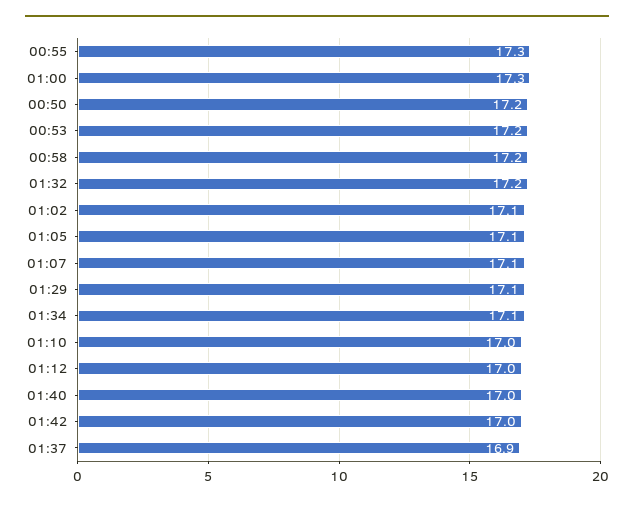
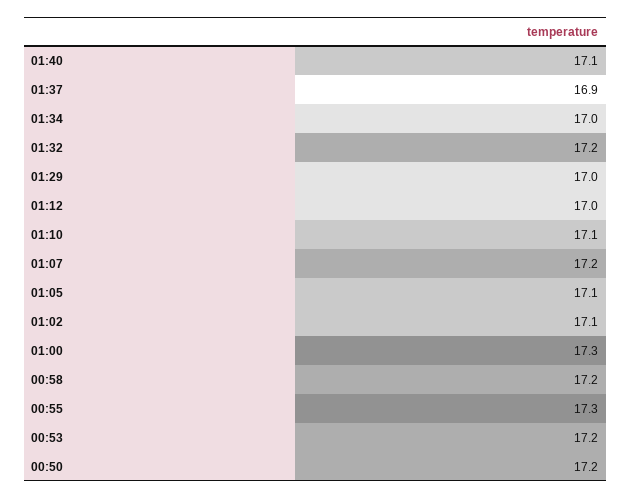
01:07: 17.1 -> 17.2
01:29: 17.1 -> 17
01:34: 17.1 -> 17
01:10: 17 -> 17.1
01:40: 17 -> 17.1
01:42: 17 -> none

